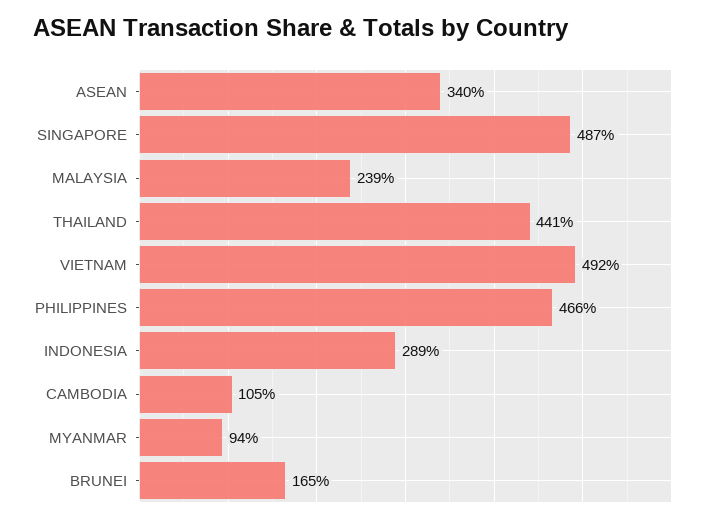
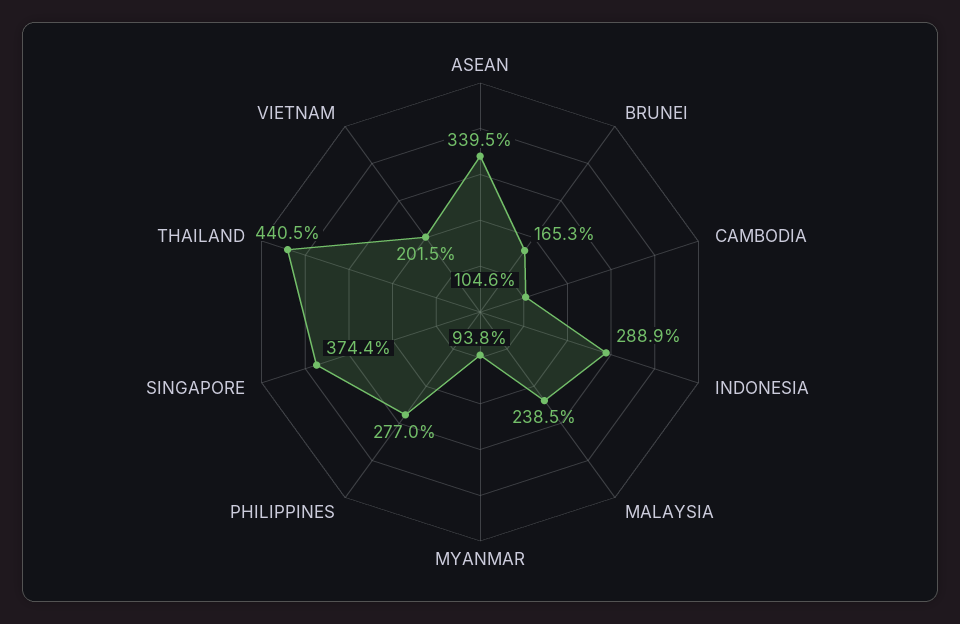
SINGAPORE: 487 -> 374.4
VIETNAM: 492 -> 201.5
PHILIPPINES: 466 -> 277

